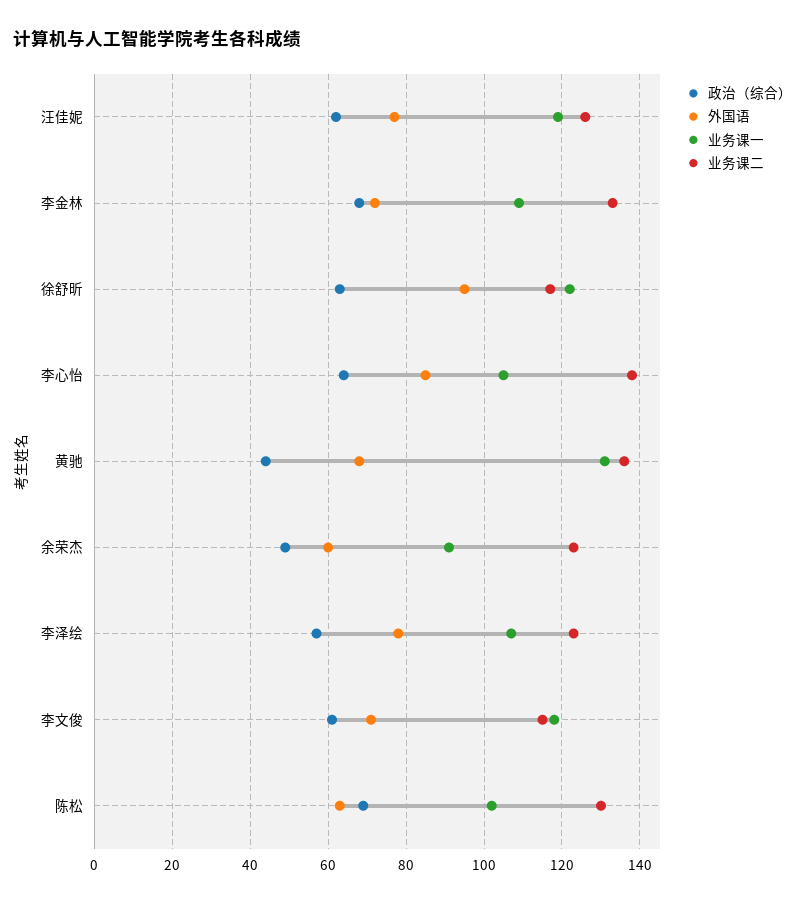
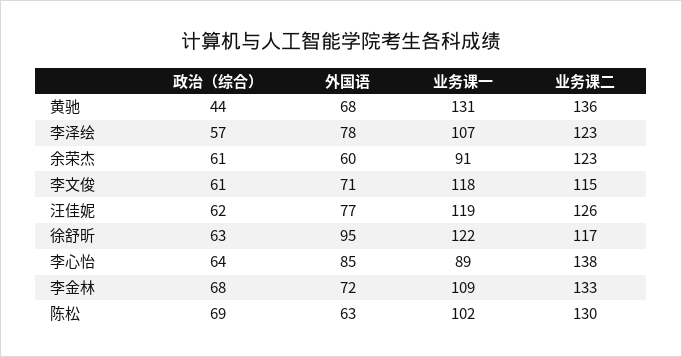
业务课一, 李心怡: 105 -> 89
政治（综合）, 余荣杰: 50 -> 61

